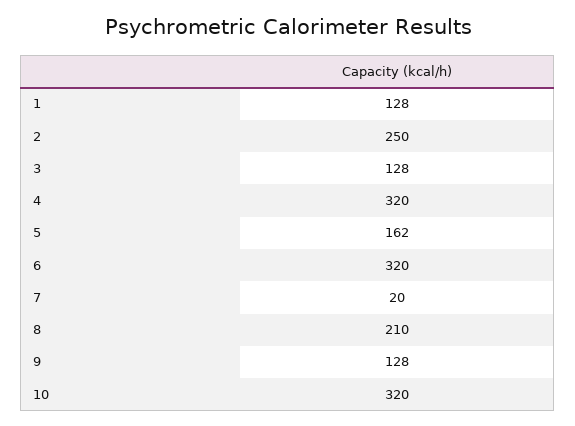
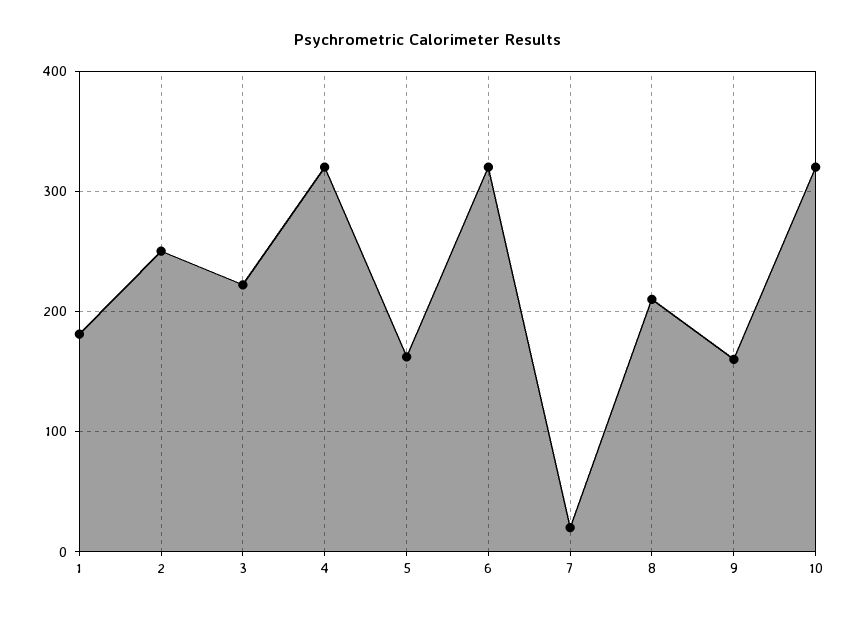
1: 128 -> 180
3: 128 -> 220
9: 128 -> 160

